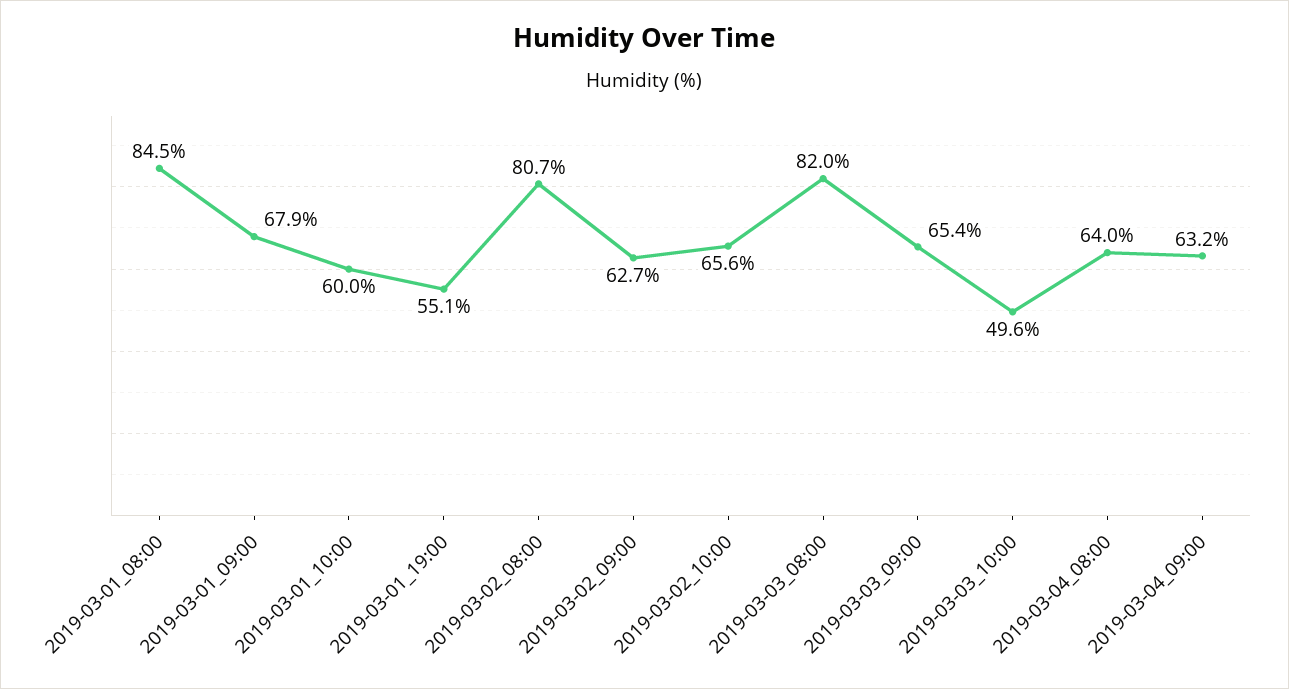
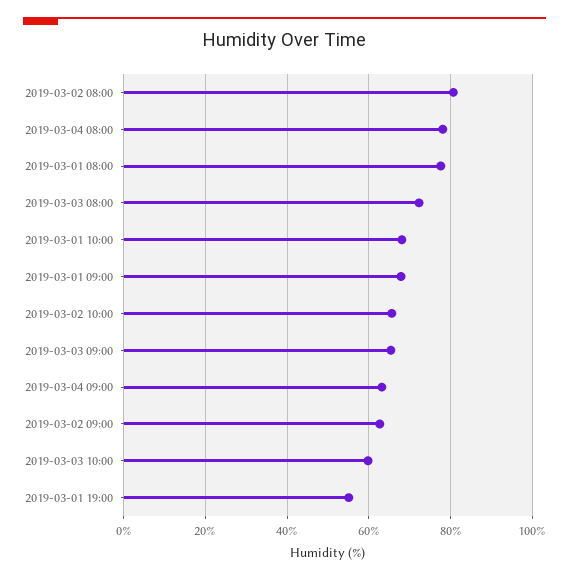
2019-03-01_08:00: 84.5 -> 78
2019-03-01_10:00: 60 -> 68
2019-03-03_08:00: 82 -> 72
2019-03-03_10:00: 49.6 -> 60
2019-03-04_08:00: 64 -> 78

